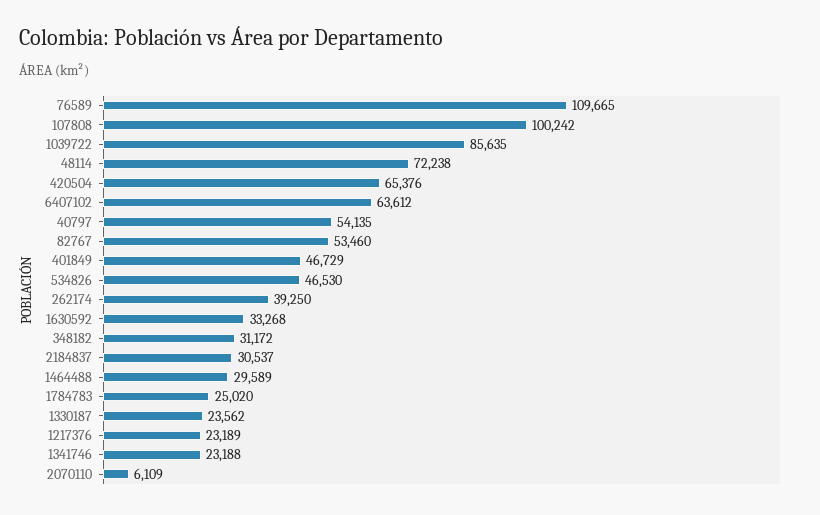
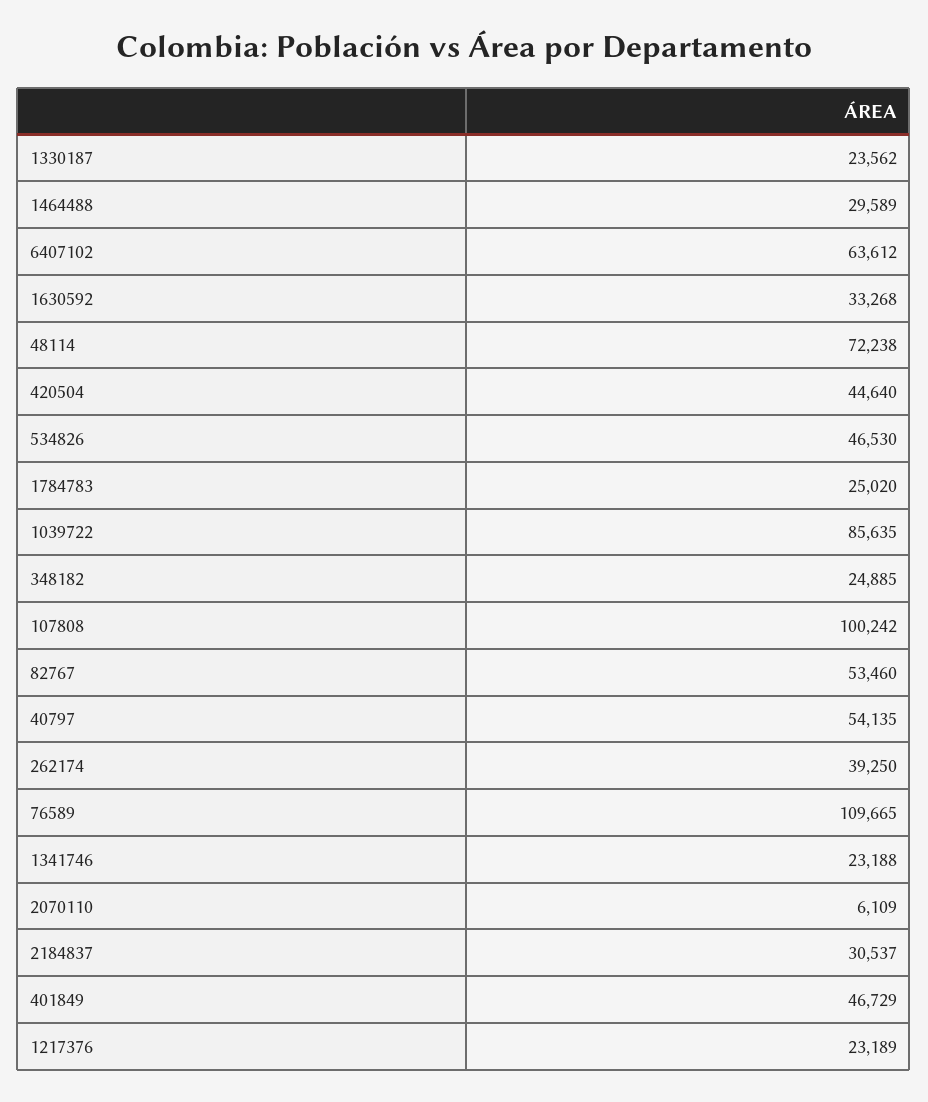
420504: 65376 -> 44640
348182: 31172 -> 24885

